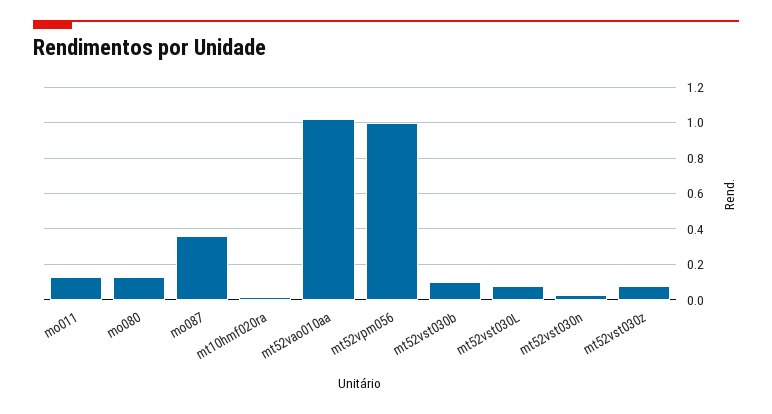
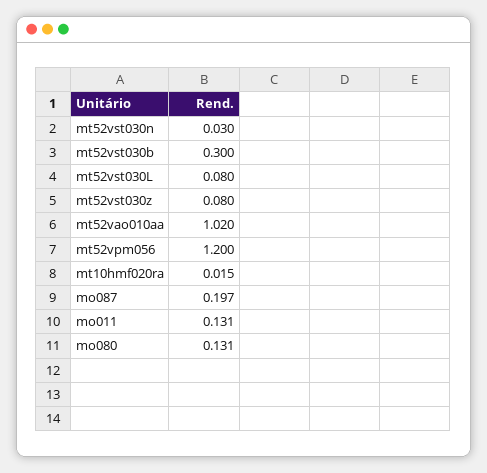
mo087: 0.35 -> 0.197
mt52vpm056: 1 -> 1.2
mt52vst030b: 0.1 -> 0.3

